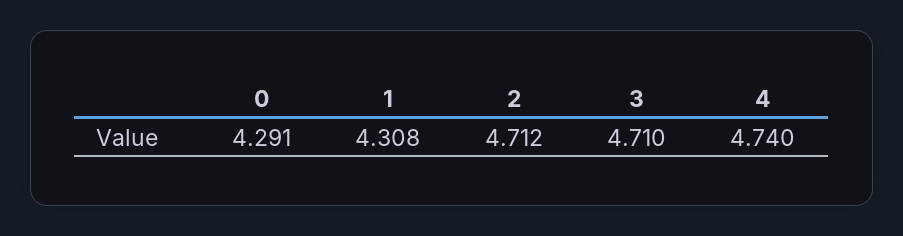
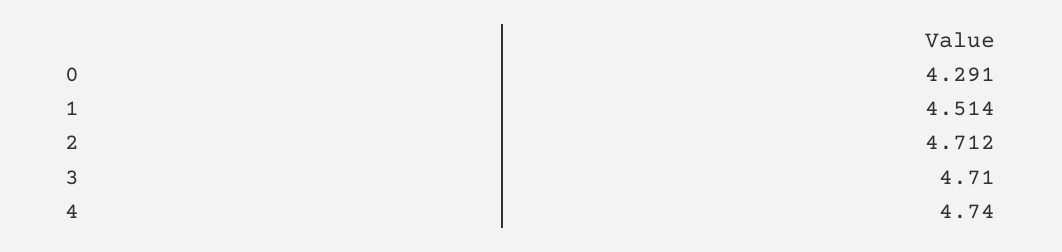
1: 4.308 -> 4.514

